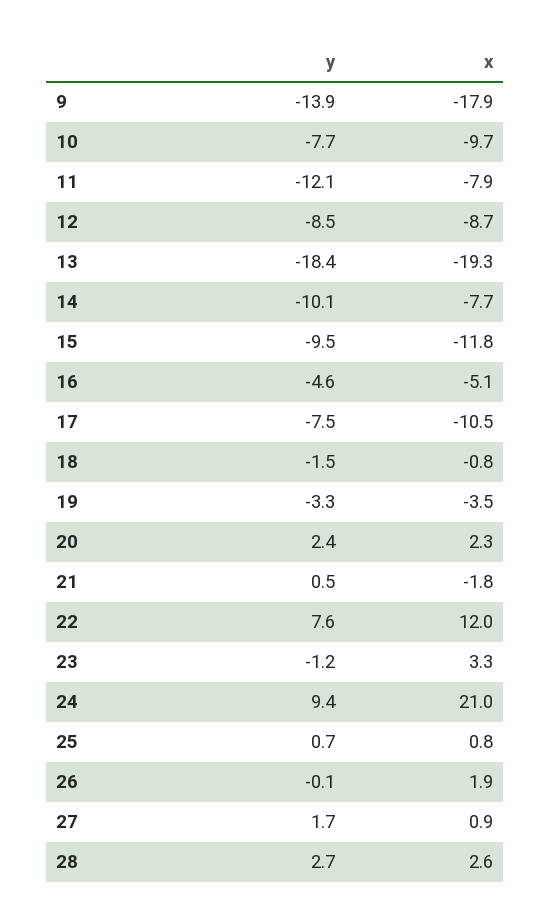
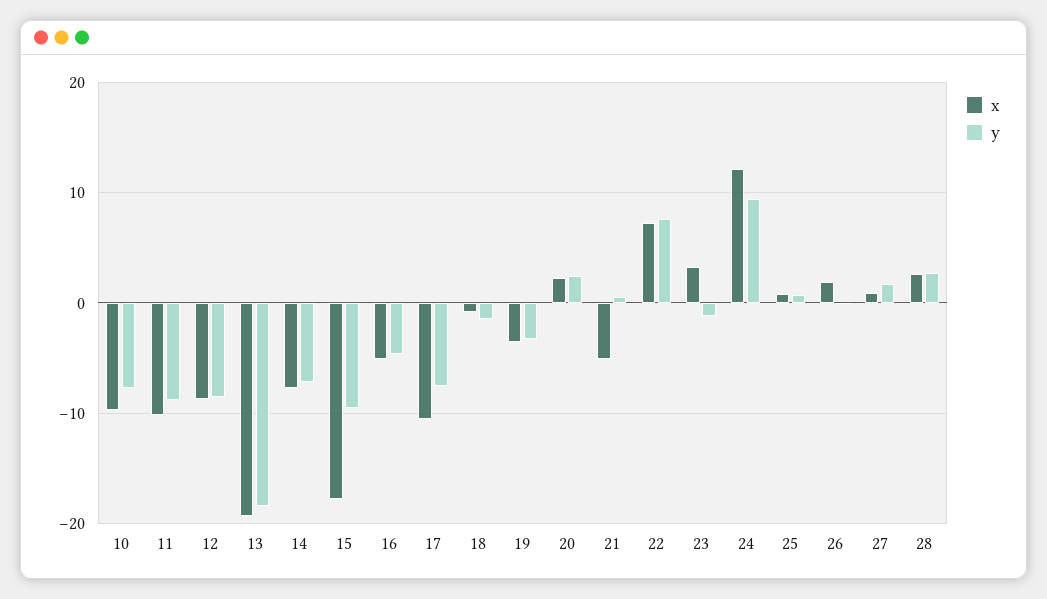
y, 9: -13.9 -> none
x, 9: -17.9 -> none
y, 11: -12.1 -> -9
x, 11: -7.9 -> -10
y, 14: -10.1 -> -7
x, 15: -11.8 -> -18
x, 21: -1.8 -> -5
x, 22: 12 -> 7
x, 24: 21 -> 12

